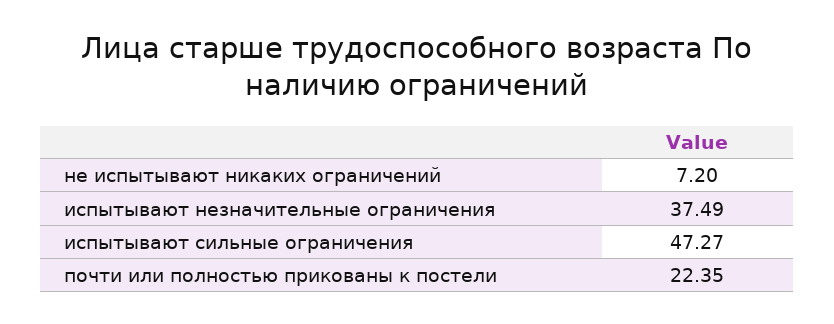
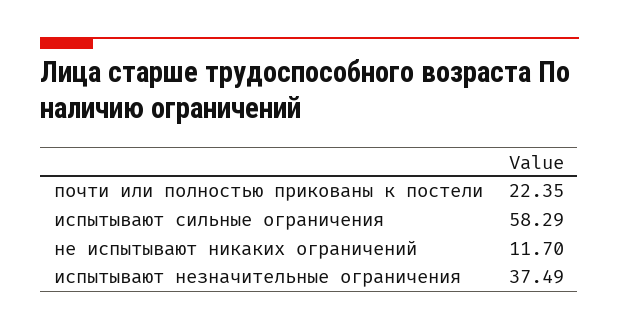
не испытывают никаких ограничений: 7.2 -> 11.7
испытывают сильные ограничения: 47.27 -> 58.29

